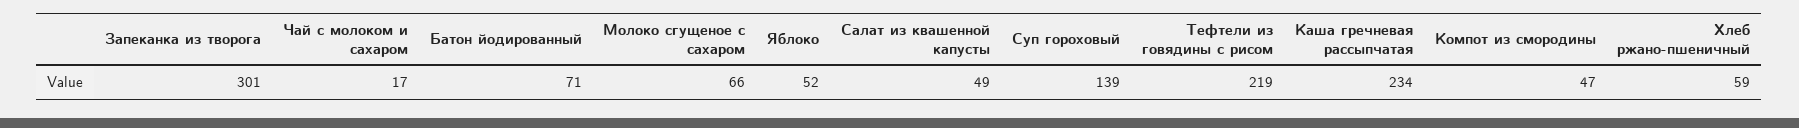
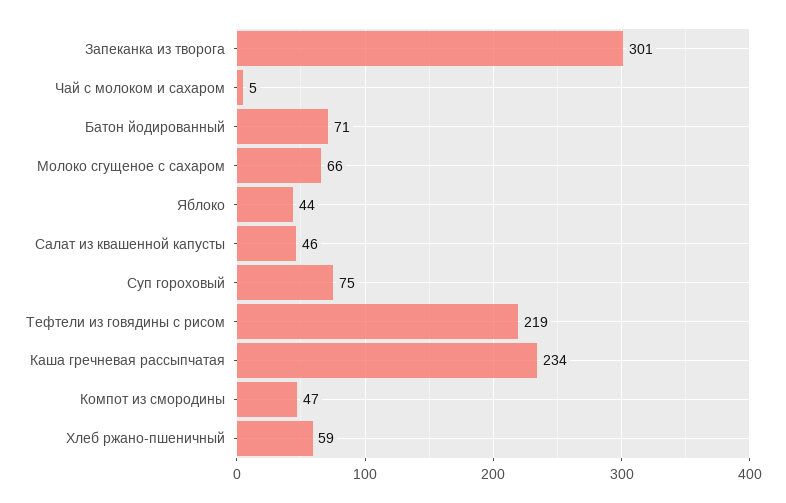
Чай с молоком и сахаром: 17 -> 5
Яблоко: 52 -> 44
Салат из квашенной капусты: 49 -> 46
Суп гороховый: 139 -> 75

